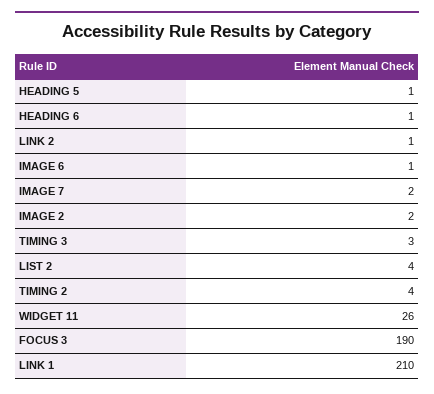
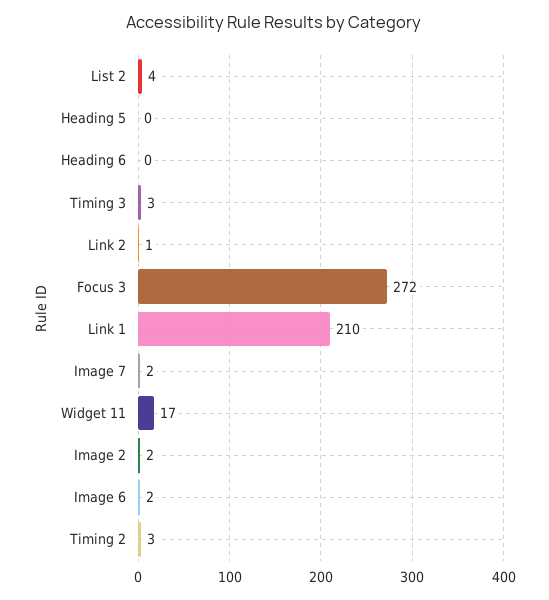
HEADING 5: 1 -> 0
HEADING 6: 1 -> 0
IMAGE 6: 1 -> 2
TIMING 2: 4 -> 3
WIDGET 11: 26 -> 17
FOCUS 3: 190 -> 272

